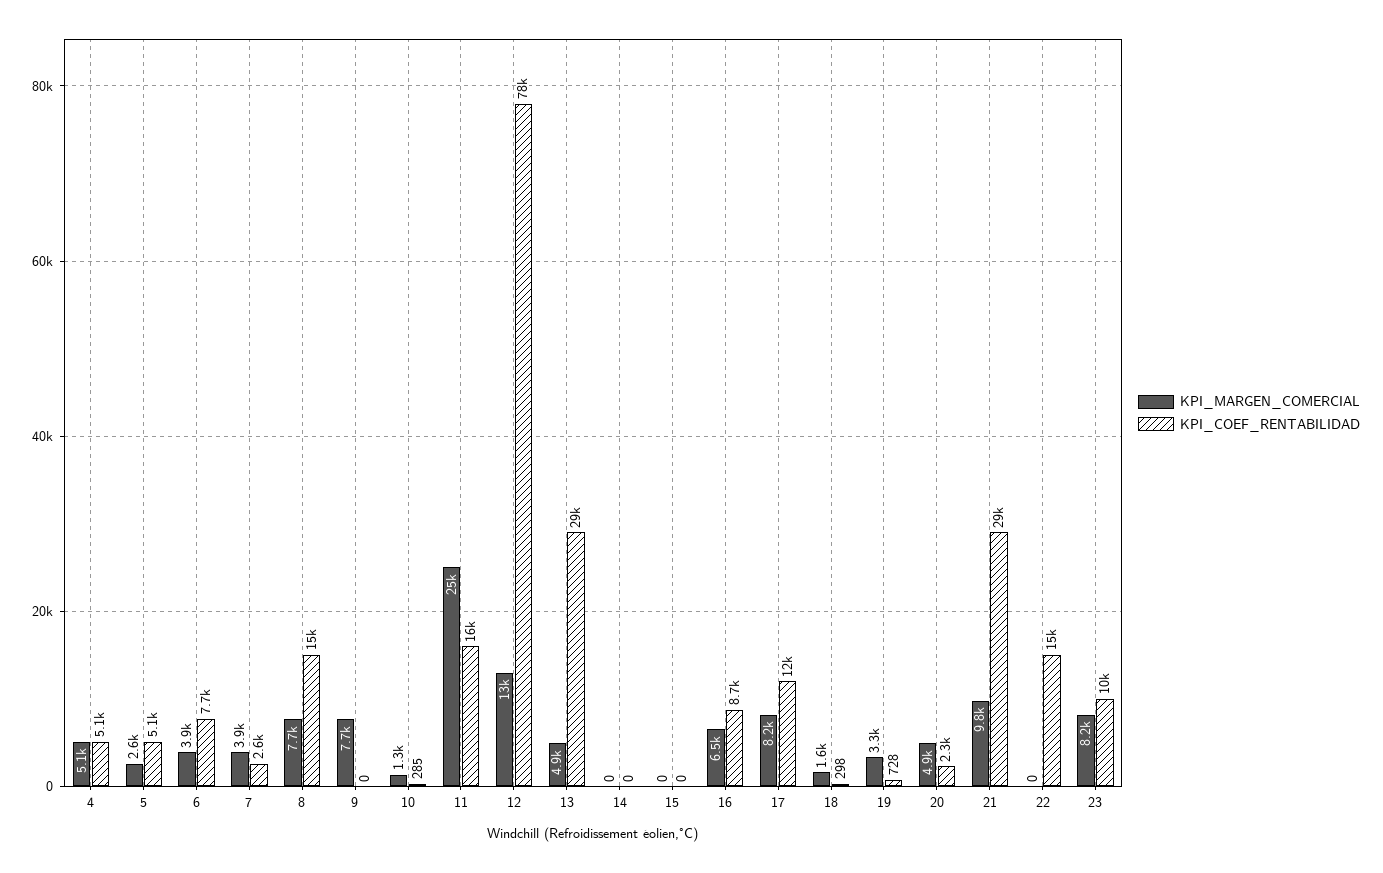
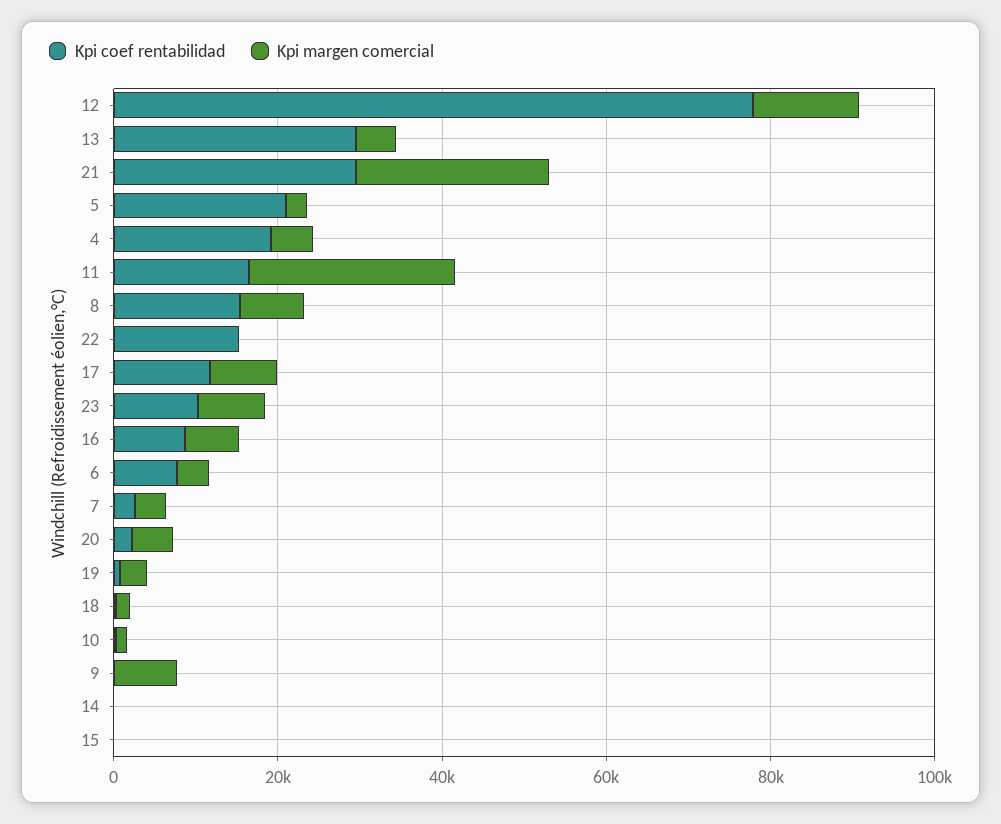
KPI_COEF_RENTABILIDAD, 4: 5100 -> 20000
KPI_COEF_RENTABILIDAD, 5: 5100 -> 20000
KPI_MARGEN_COMERCIAL, 21: 9800 -> 25000

